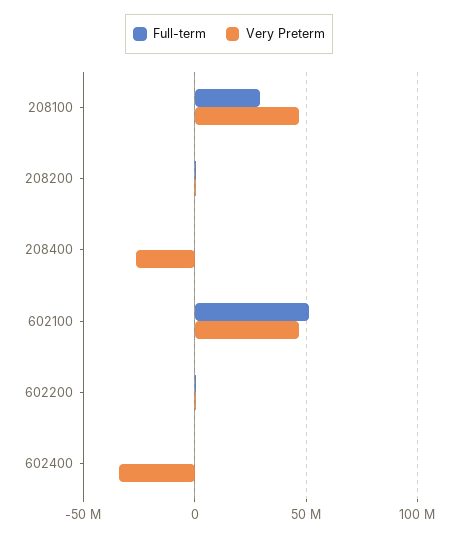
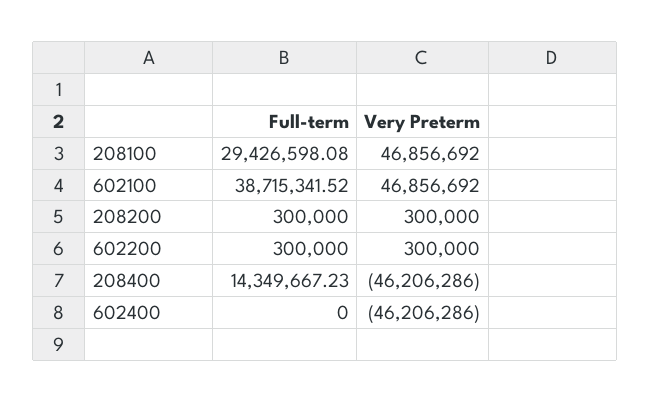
Full-term, 208400: 0 -> 14349667.23
Very Preterm, 208400: -25000000 -> -46206286
Full-term, 602100: 50000000 -> 38715341.52
Very Preterm, 602400: -35000000 -> -46206286

